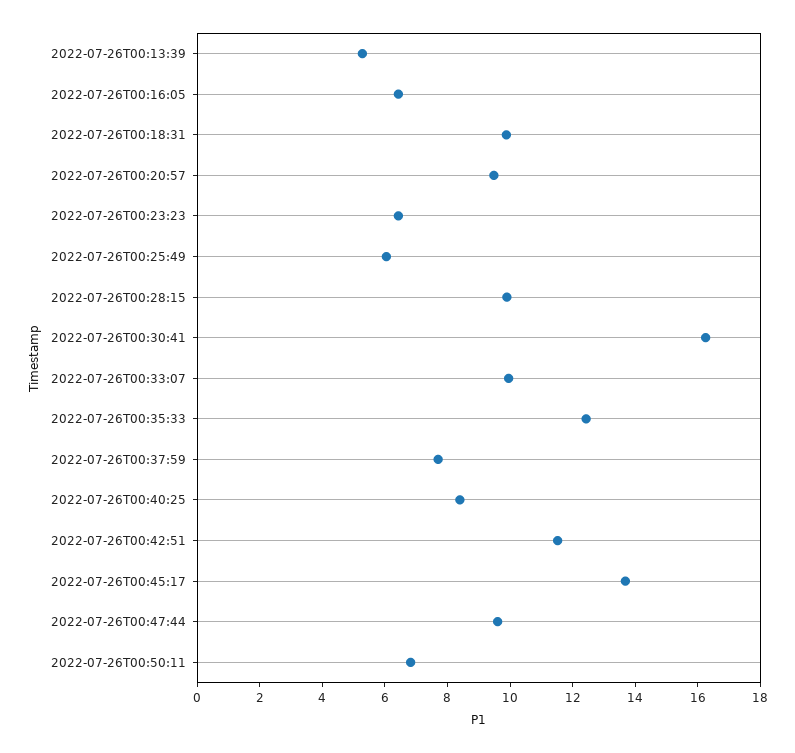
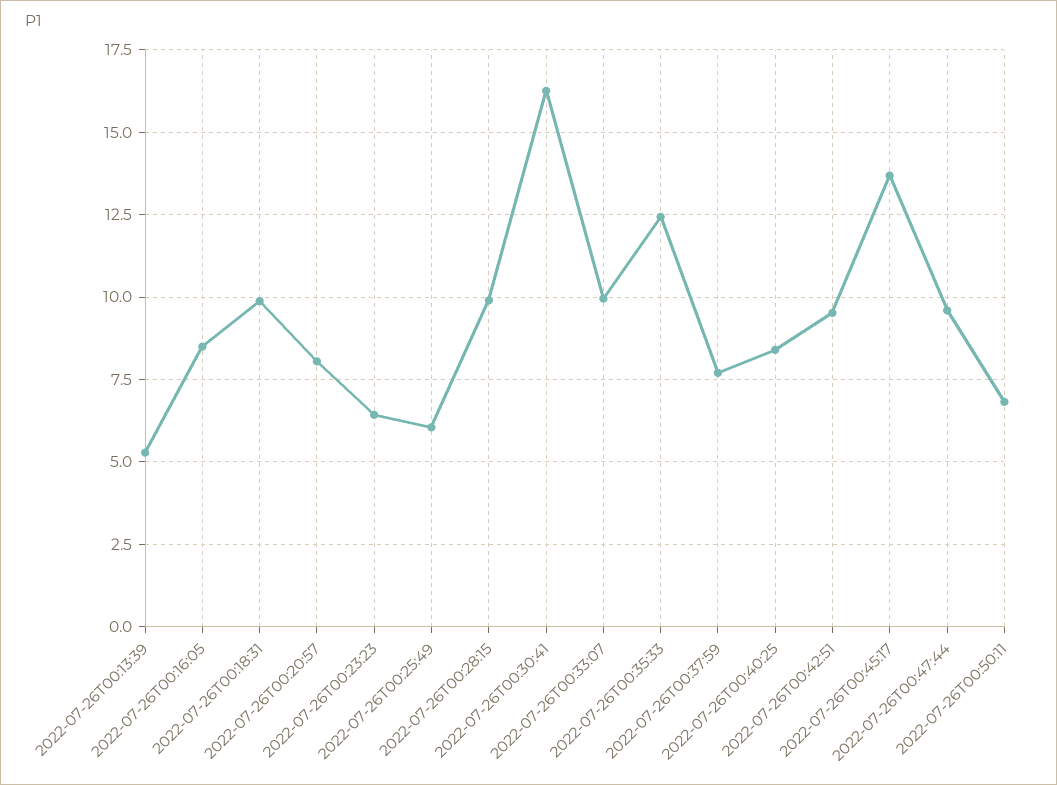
2022-07-26T00:16:05: 6.5 -> 8.5
2022-07-26T00:20:57: 9.5 -> 8
2022-07-26T00:42:51: 11.5 -> 9.5

